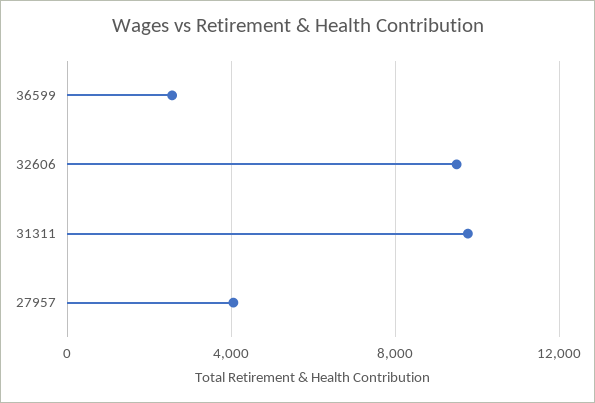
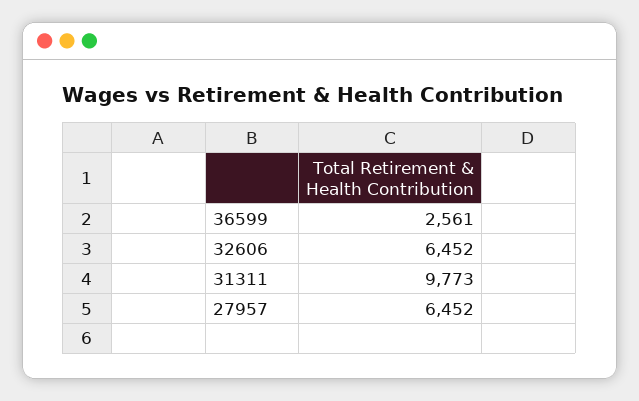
32606: 9500 -> 6452
27957: 4000 -> 6452

